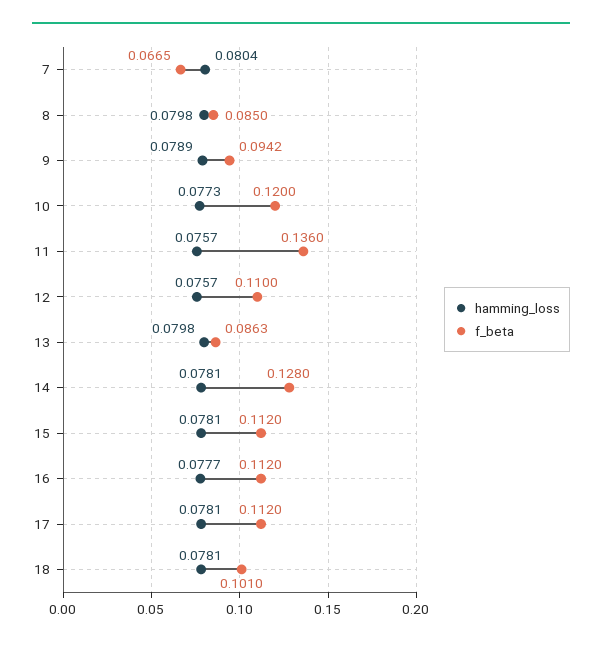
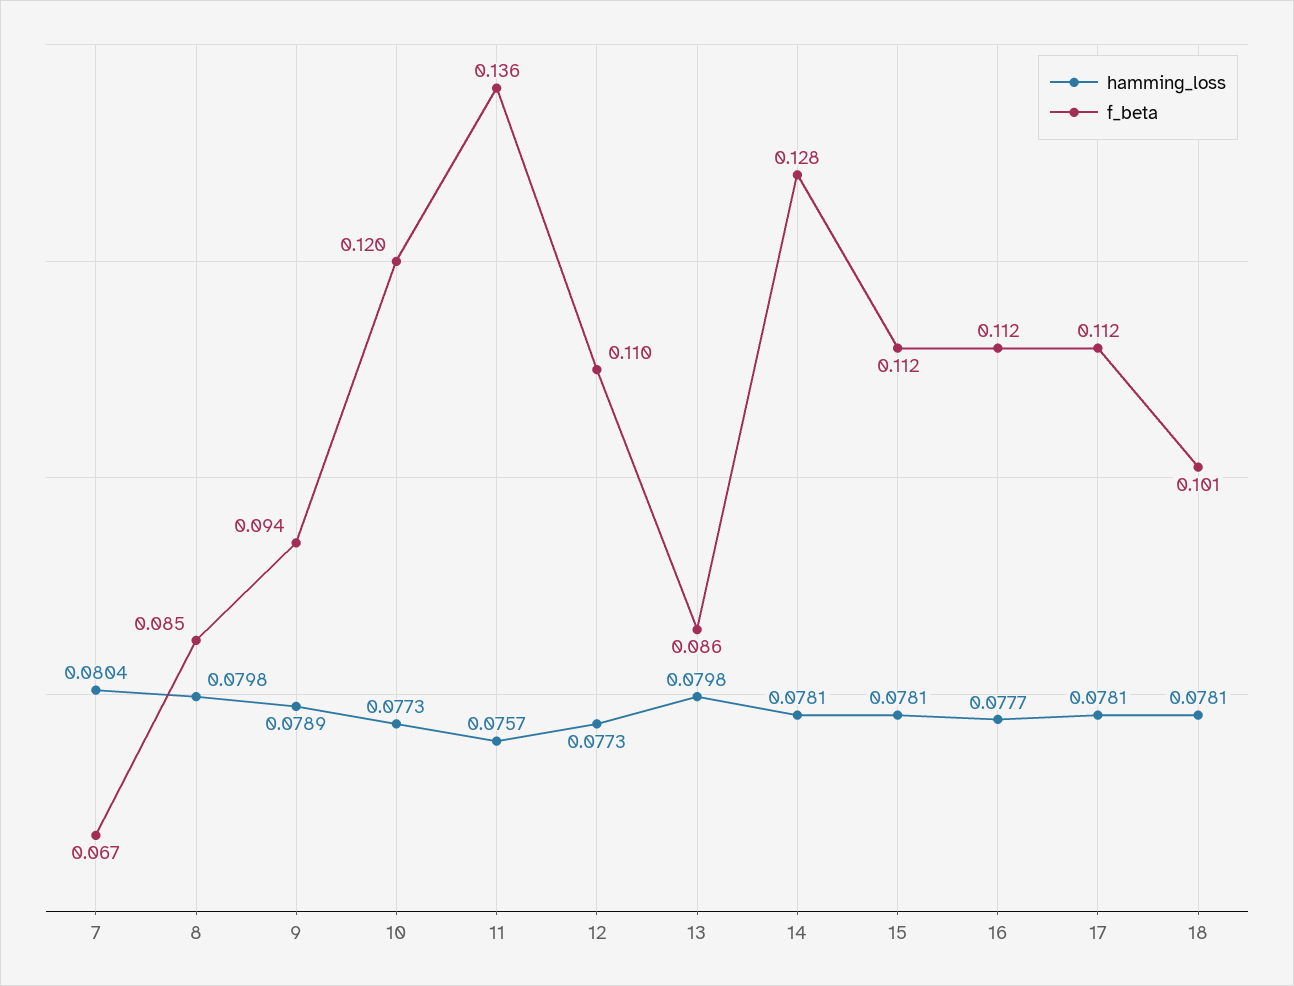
hamming_loss, 12: 0.0757 -> 0.0773

